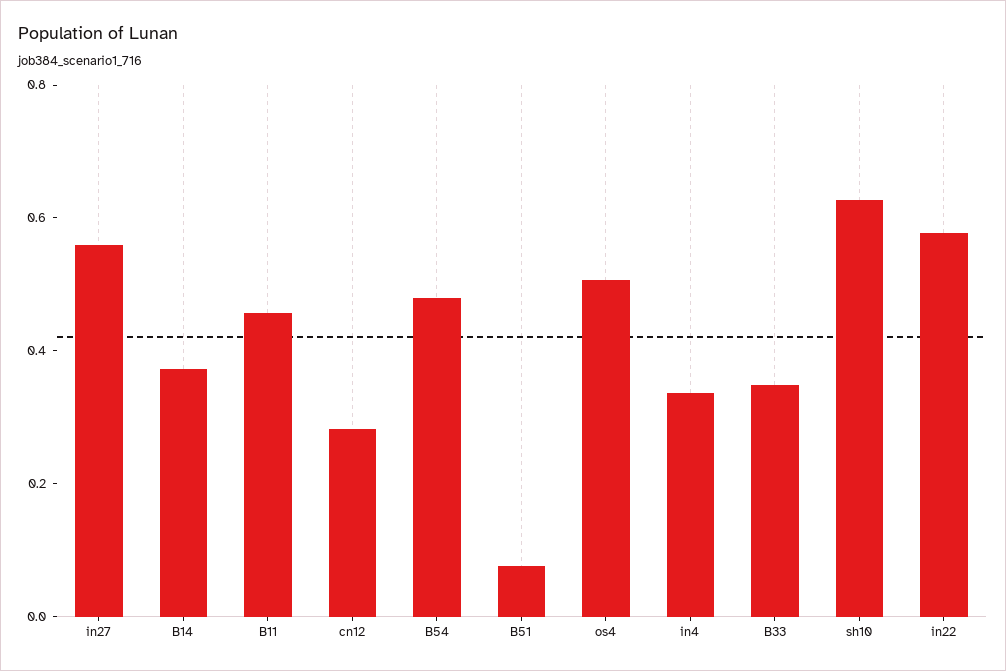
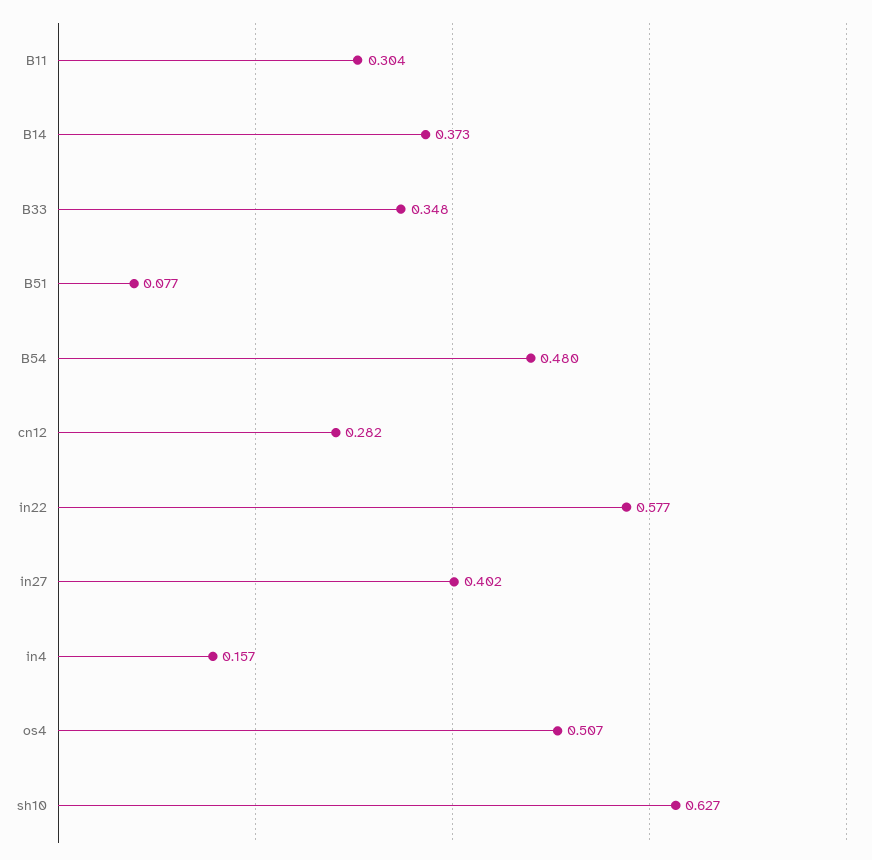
in27: 0.55 -> 0.402
B11: 0.45 -> 0.304
in4: 0.35 -> 0.157

